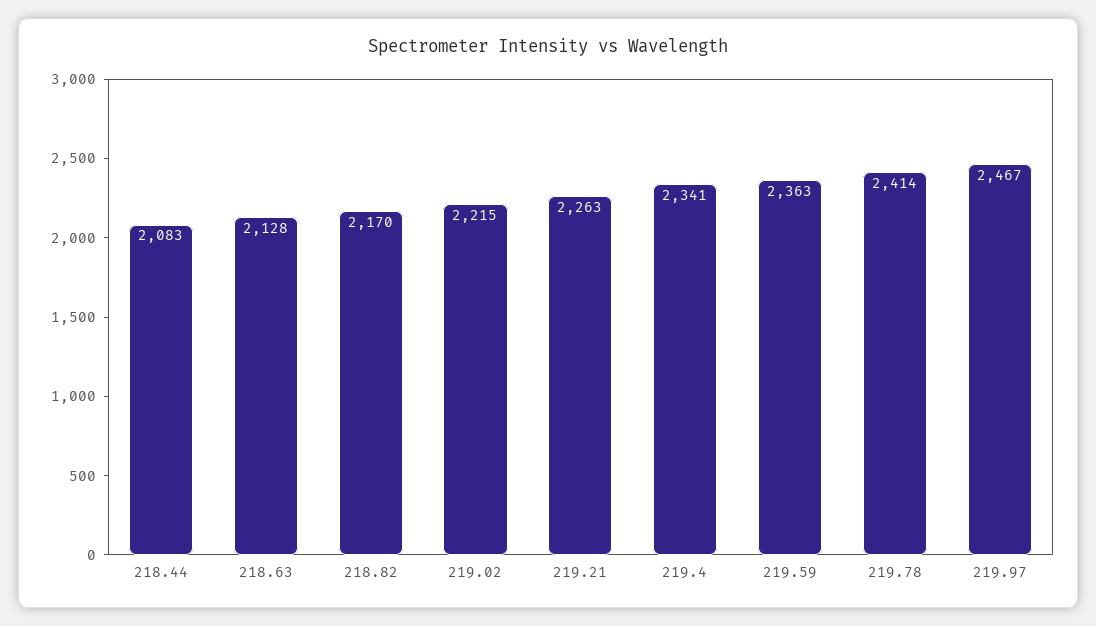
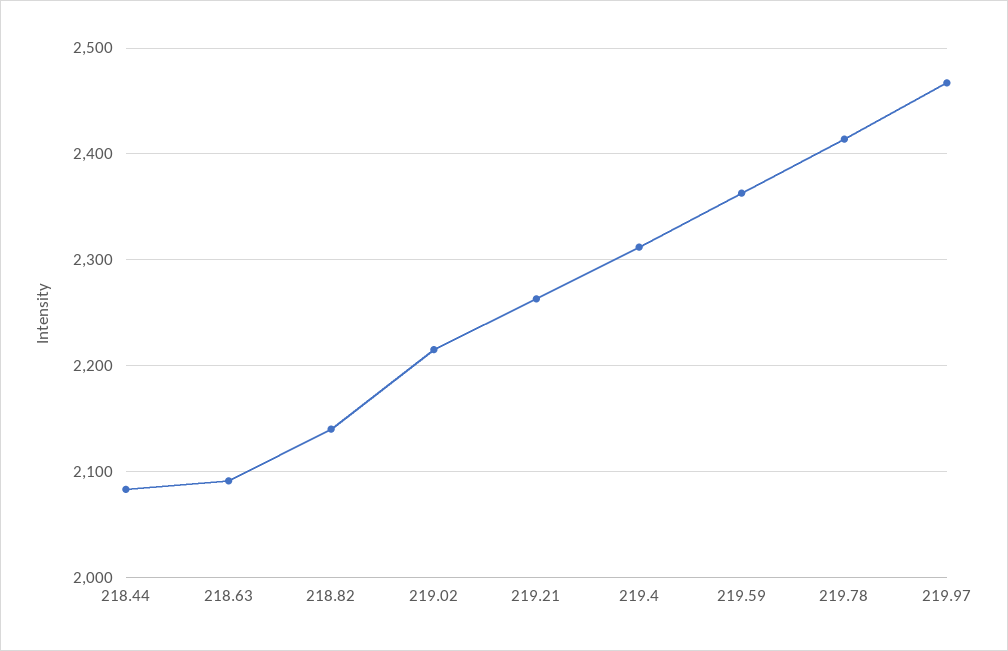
218.63: 2128 -> 2090
218.82: 2170 -> 2140
219.4: 2341 -> 2310

